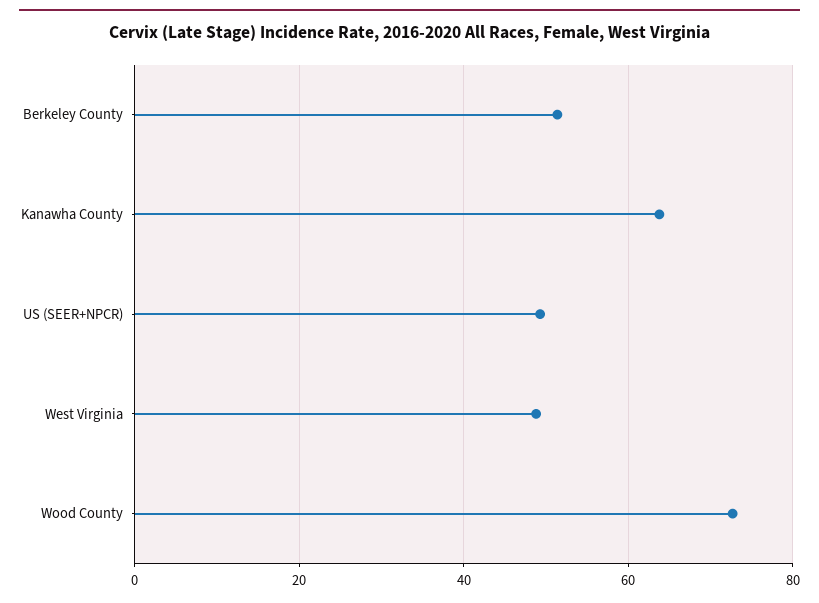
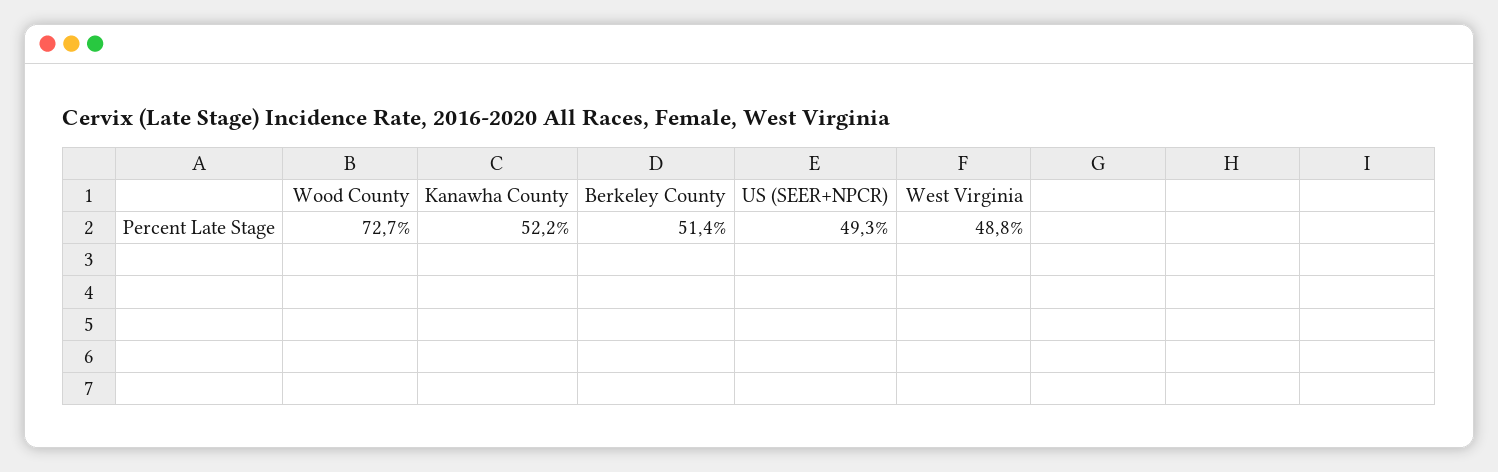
Kanawha County: 64 -> 52.2

